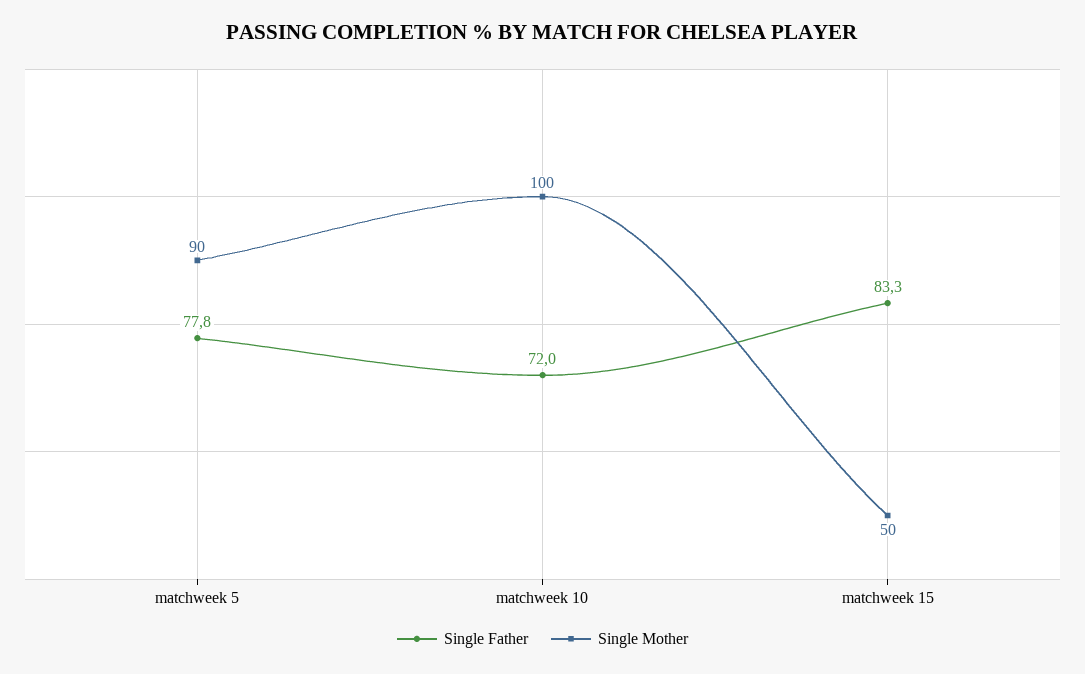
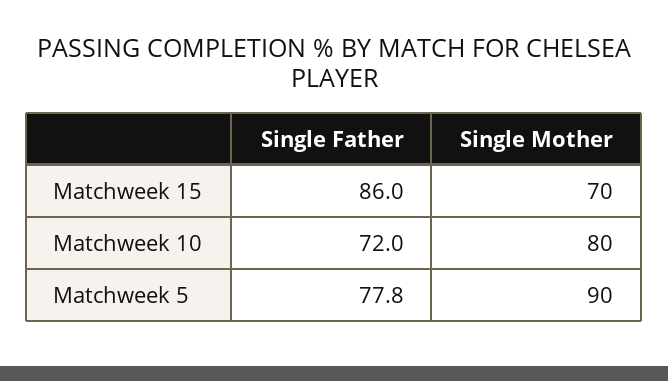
Single Mother, matchweek 10: 100 -> 80
Single Father, matchweek 15: 83.3 -> 86
Single Mother, matchweek 15: 50 -> 70

